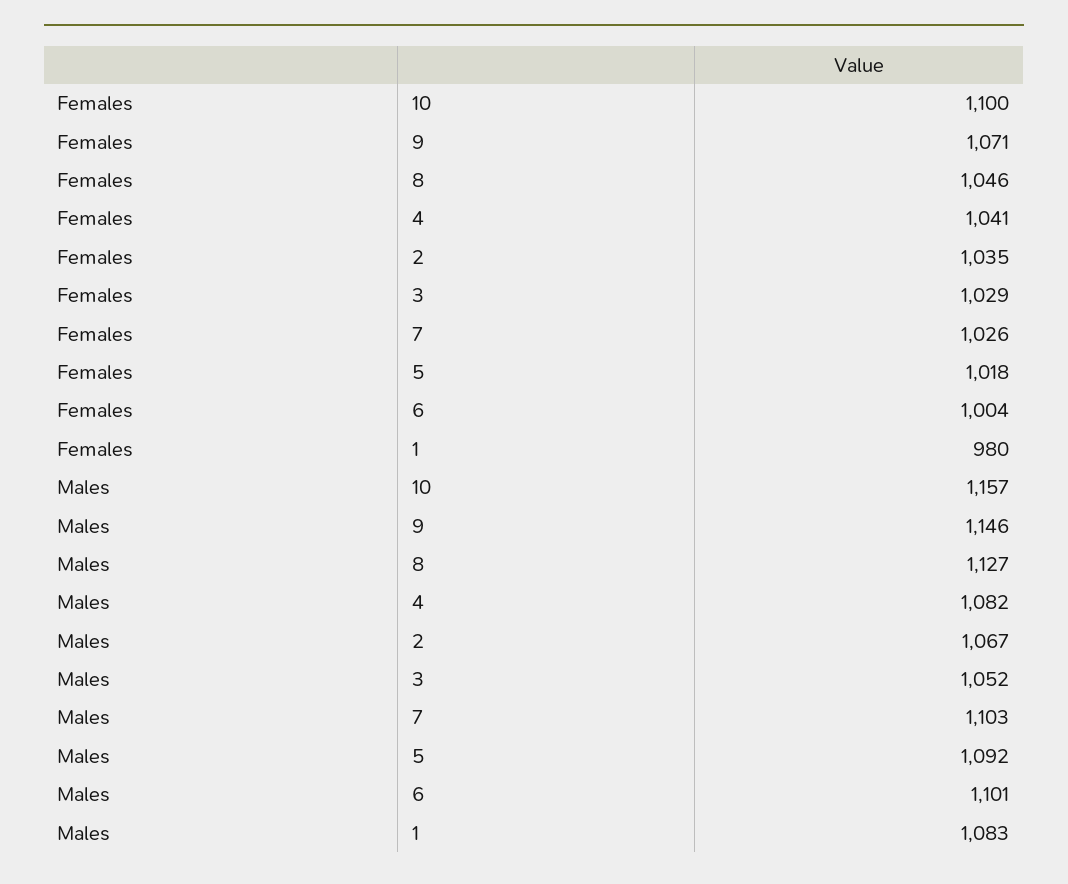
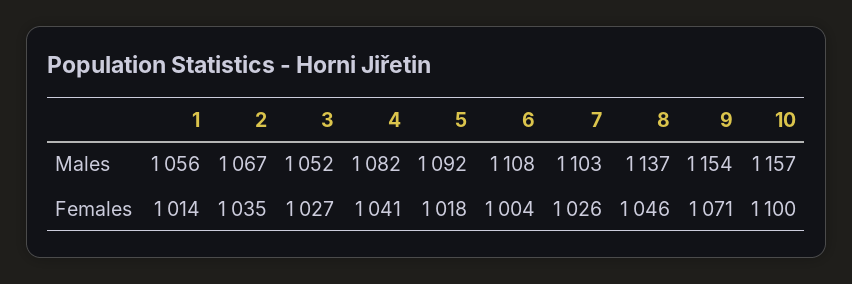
Females, 3: 1029 -> 1027
Females, 1: 980 -> 1014
Males, 9: 1146 -> 1154
Males, 8: 1127 -> 1137
Males, 6: 1101 -> 1108
Males, 1: 1083 -> 1056

